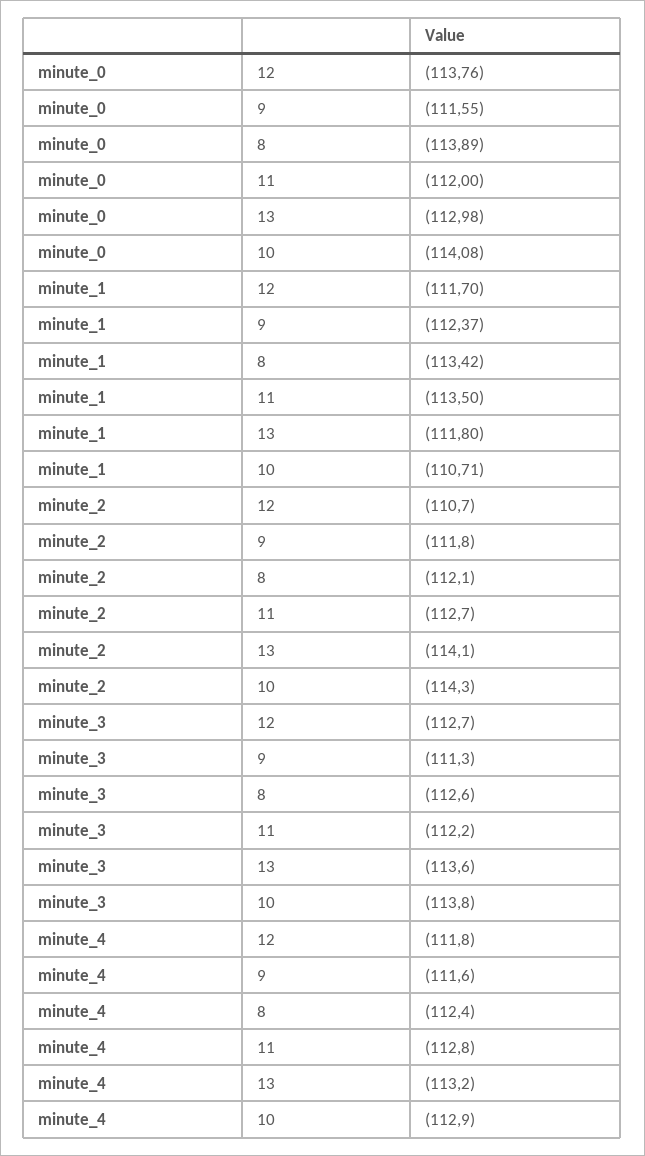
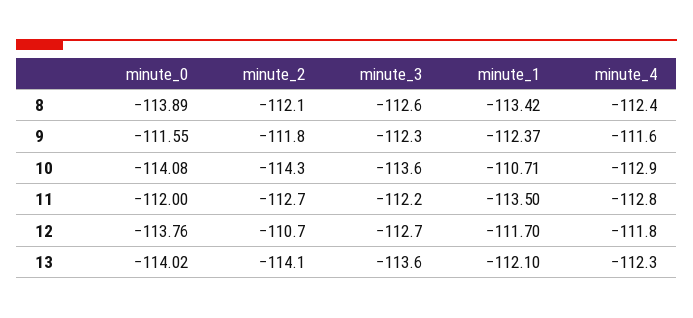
minute_0, 13: -112.98 -> -114.02
minute_1, 13: -111.8 -> -112.1
minute_3, 9: -111.3 -> -112.3
minute_3, 10: -113.8 -> -113.6
minute_4, 13: -113.2 -> -112.3

